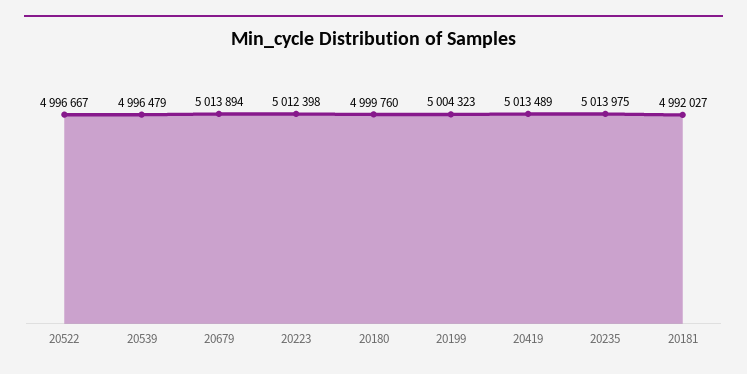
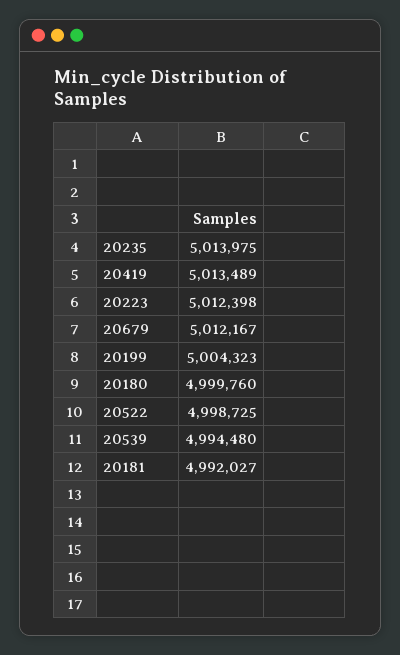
20522: 4996667 -> 4998725
20539: 4996479 -> 4994480
20679: 5013894 -> 5012167

